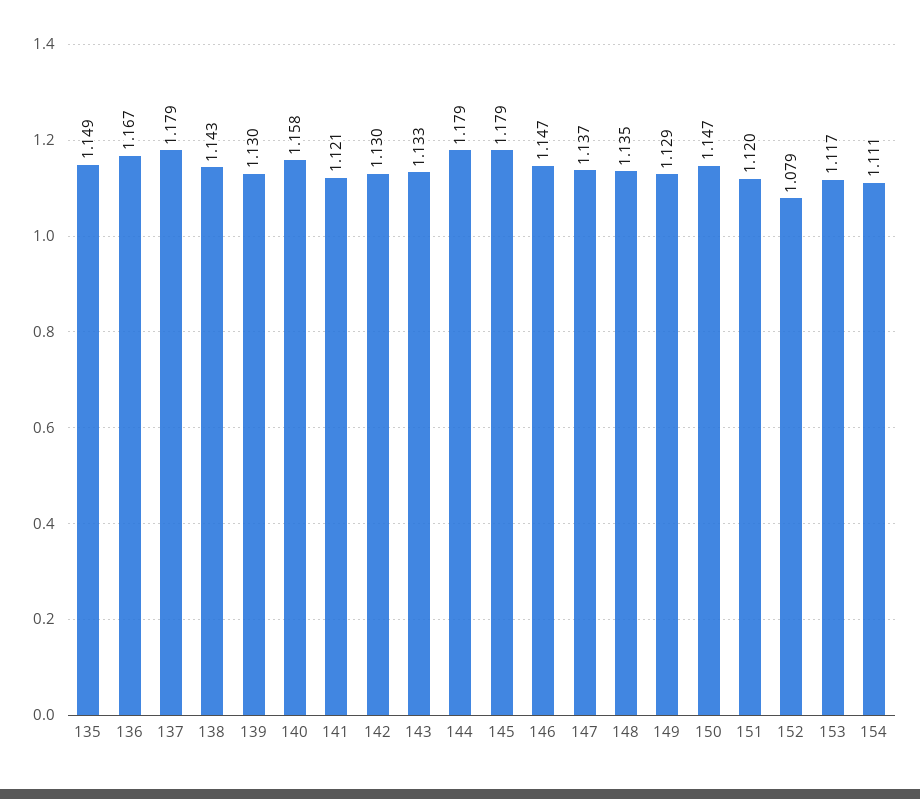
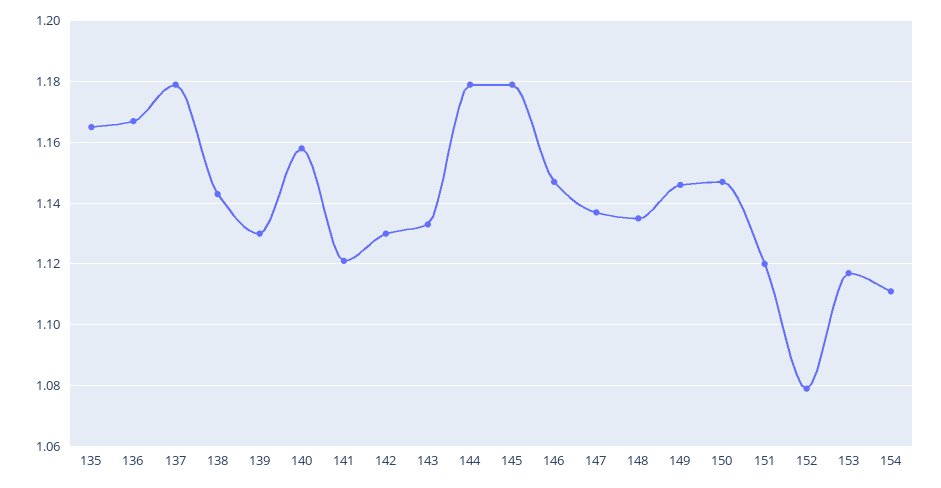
135: 1.149 -> 1.165
149: 1.129 -> 1.145

